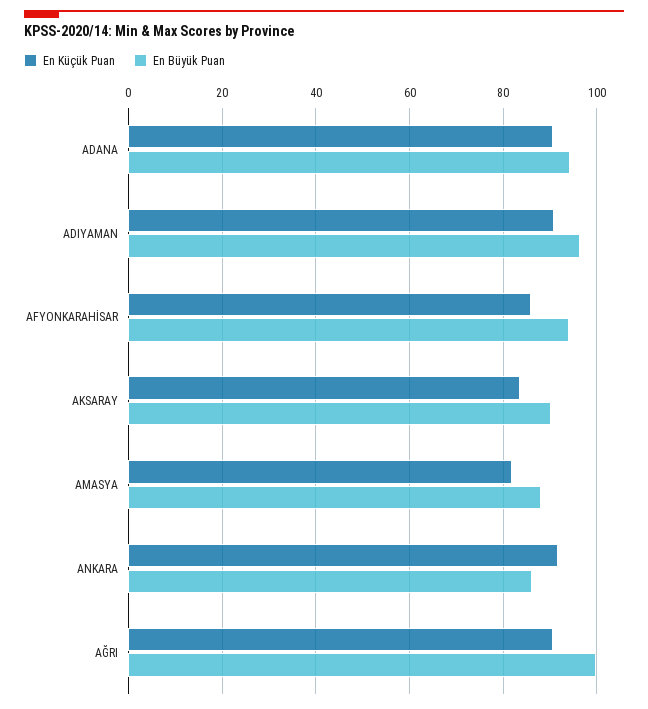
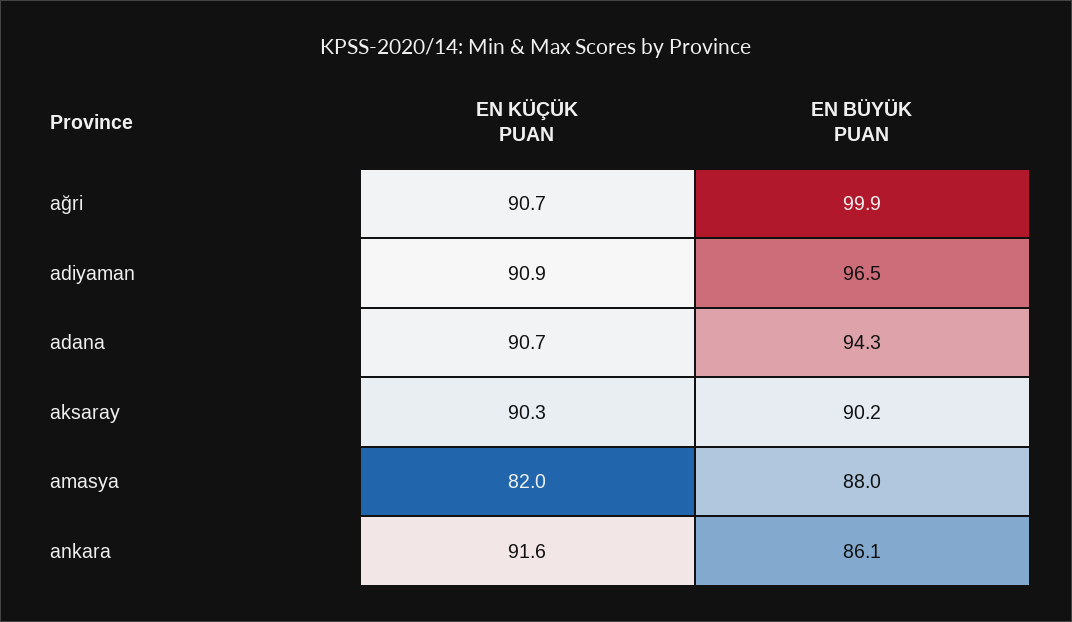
En Küçük Puan, AFYONKARAHİSAR: 86 -> none
En Büyük Puan, AFYONKARAHİSAR: 94 -> none
En Küçük Puan, AKSARAY: 84 -> 90.3

